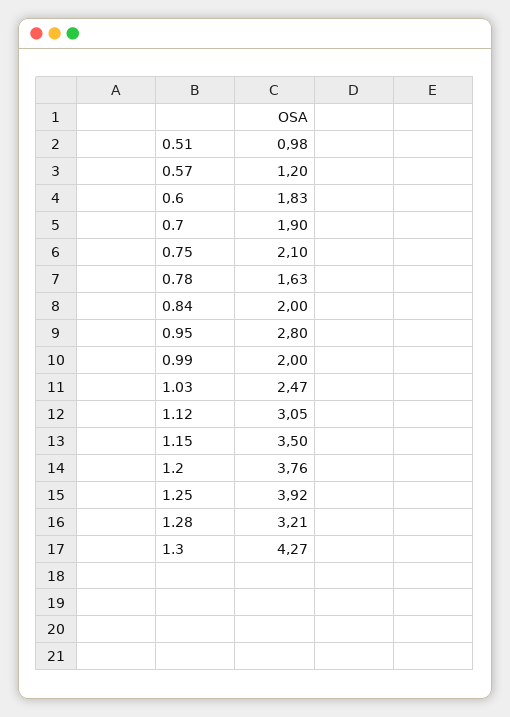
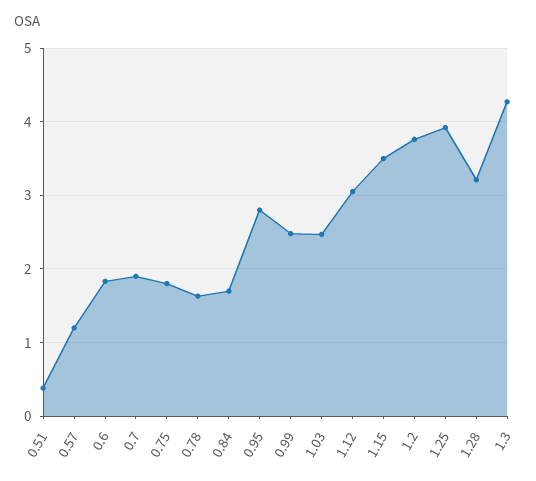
0.51: 0.98 -> 0.4
0.75: 2.1 -> 1.8
0.84: 2 -> 1.7
0.99: 2 -> 2.5

